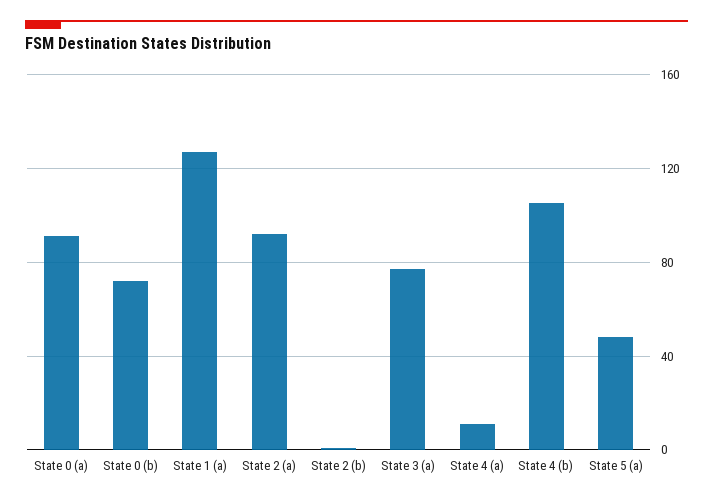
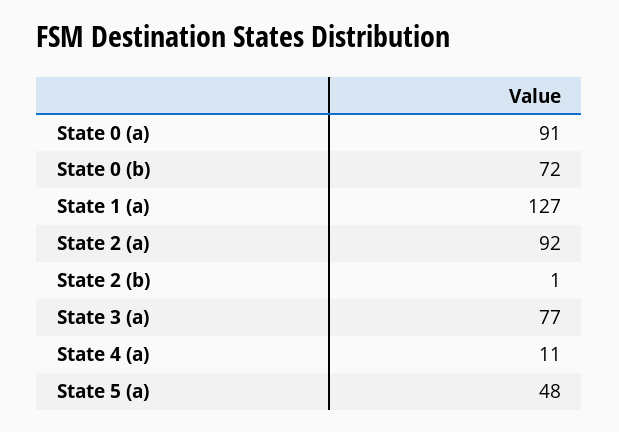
State 4 (b): 105 -> none

